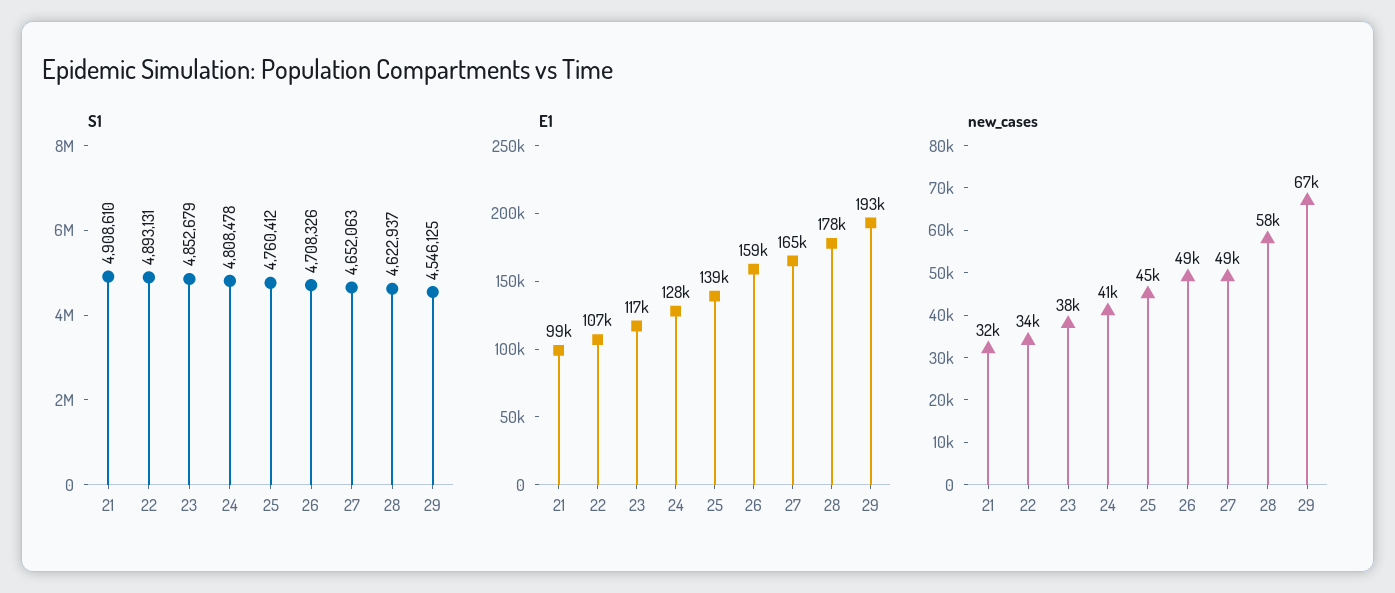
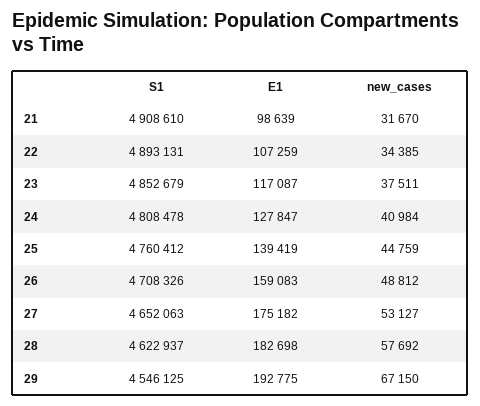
E1, 27: 165000 -> 175182
E1, 28: 178000 -> 182698
new_cases, 27: 49000 -> 53127

